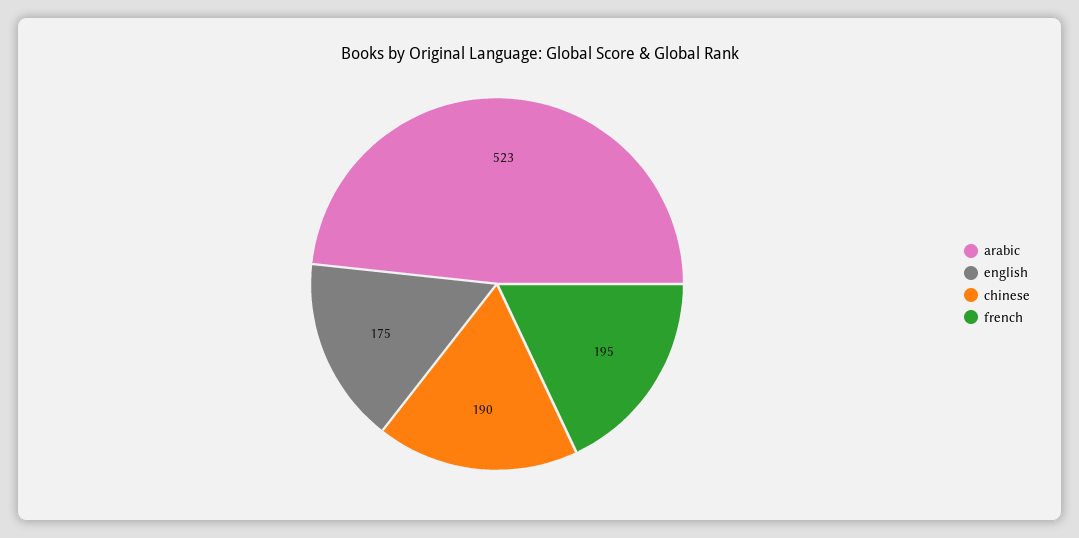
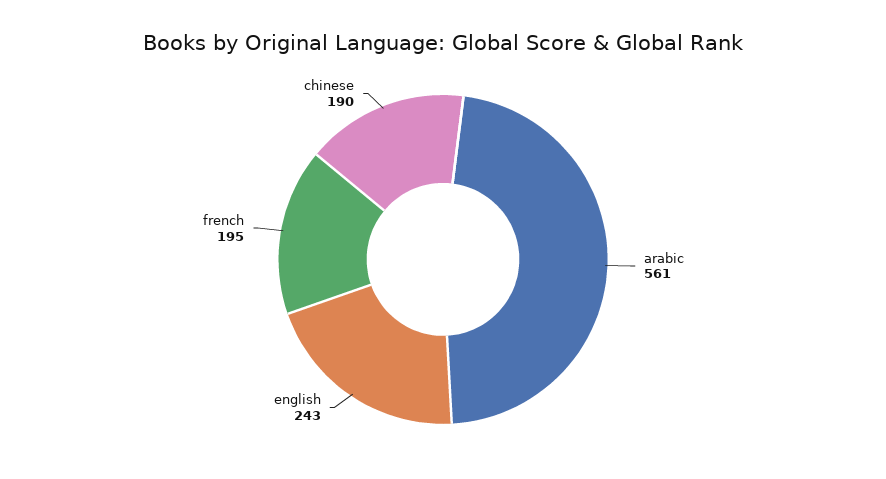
arabic: 523 -> 561
english: 175 -> 243

